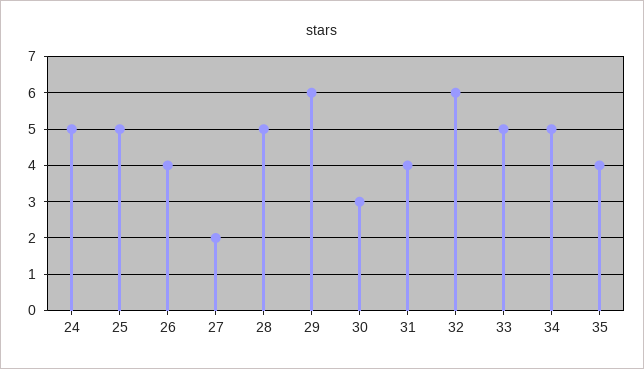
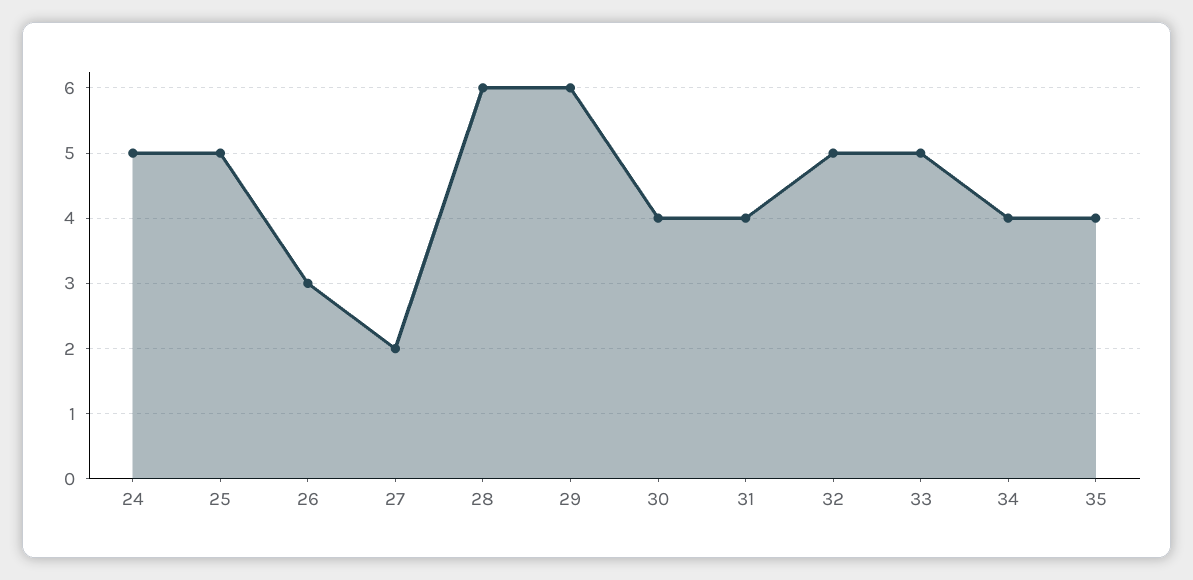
26: 4 -> 3
28: 5 -> 6
30: 3 -> 4
32: 6 -> 5
34: 5 -> 4

